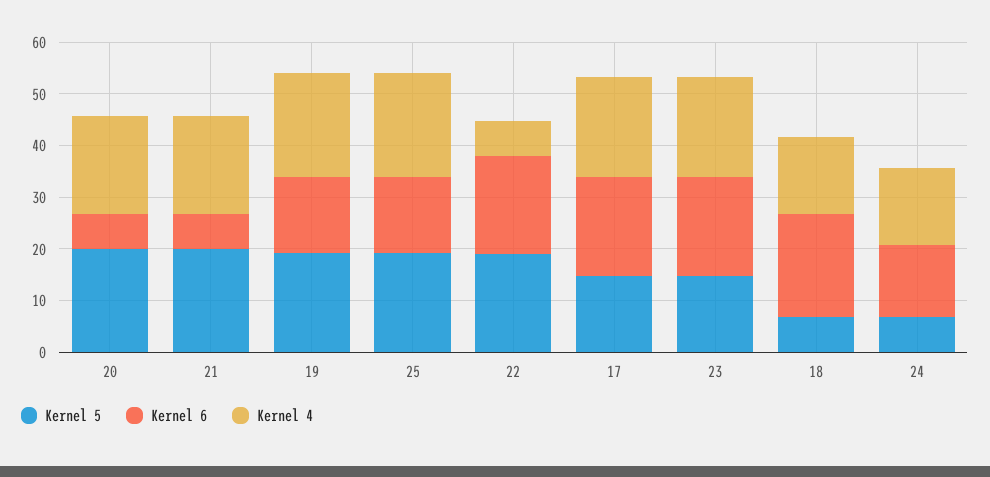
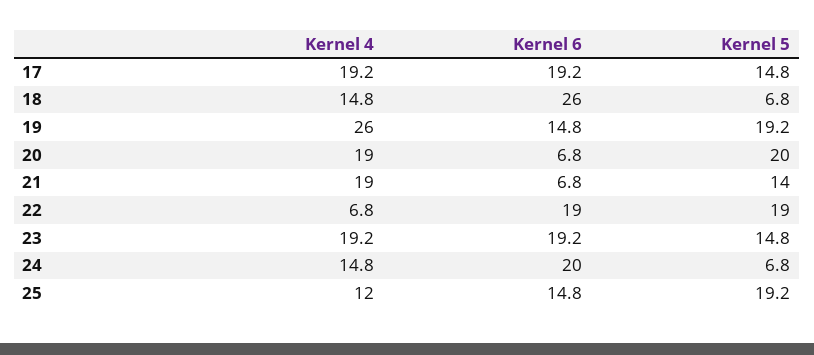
Kernel 5, 21: 20 -> 14
Kernel 4, 19: 20 -> 26
Kernel 4, 25: 20 -> 12
Kernel 6, 18: 20 -> 26
Kernel 6, 24: 14 -> 20

